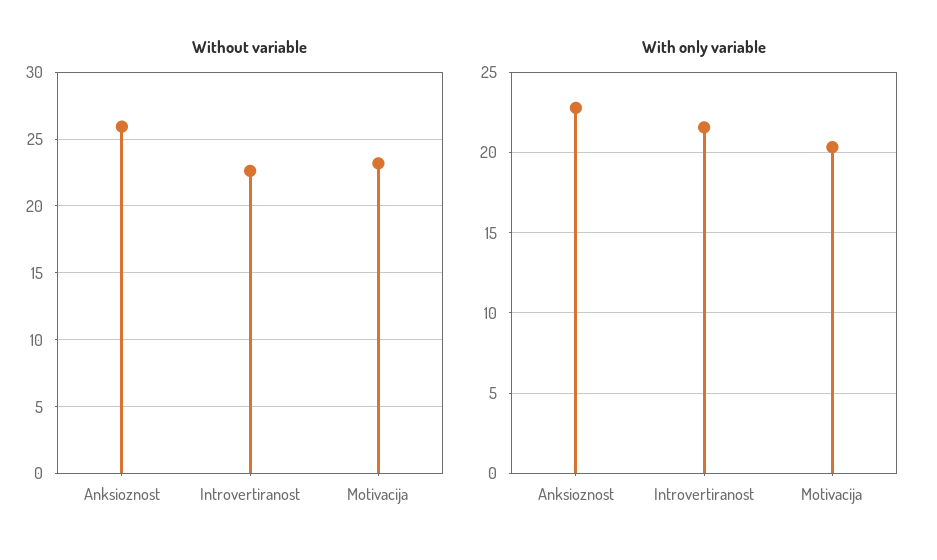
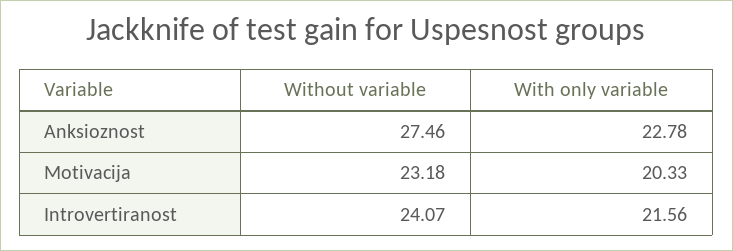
Without variable, Anksioznost: 26 -> 27.46
Without variable, Introvertiranost: 22.5 -> 24.07

